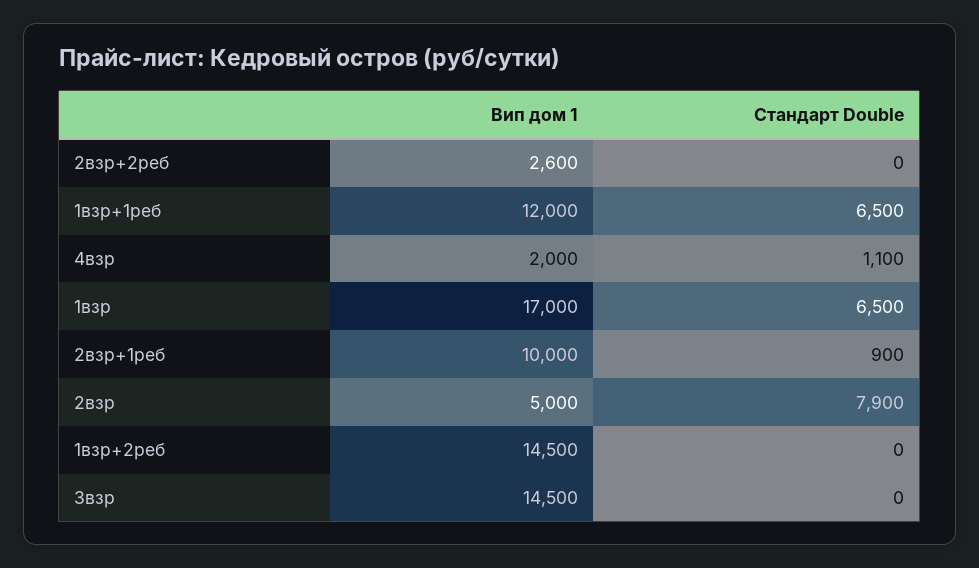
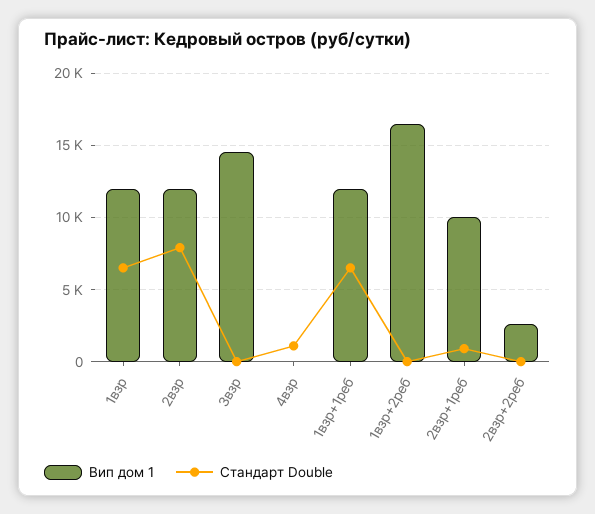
Вип дом 1, 4взр: 2000 -> 0
Вип дом 1, 1взр: 17000 -> 12000
Вип дом 1, 2взр: 5000 -> 12000
Вип дом 1, 1взр+2реб: 14500 -> 16500

